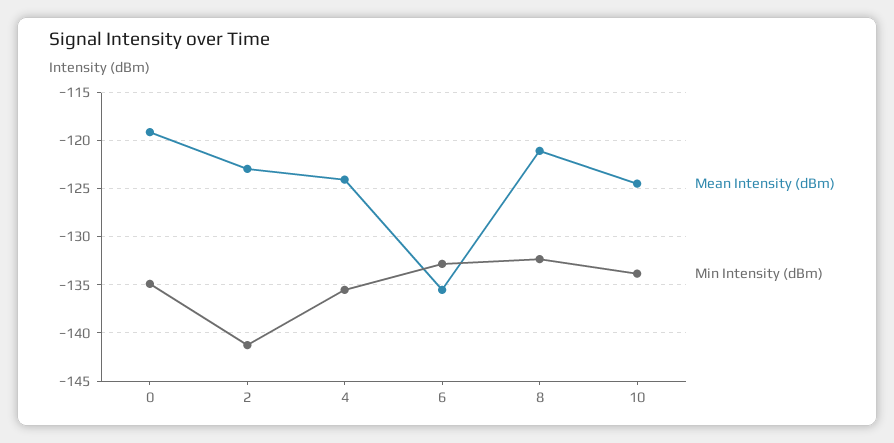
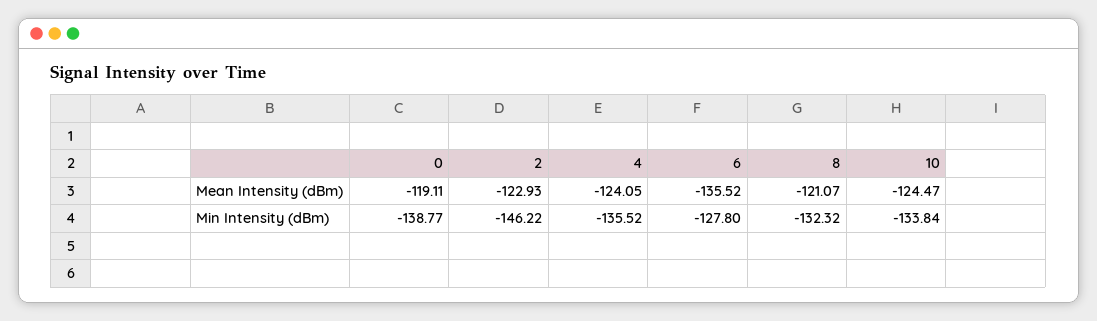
Min Intensity (dBm), 0: -135 -> -138.77
Min Intensity (dBm), 2: -141 -> -146.22
Min Intensity (dBm), 6: -133 -> -127.8

